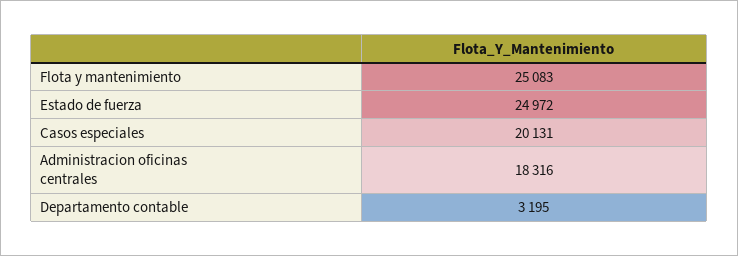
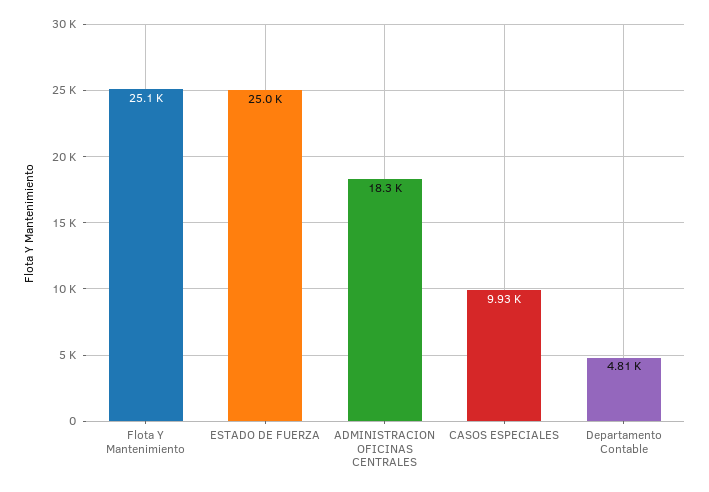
Casos especiales: 20131 -> 9930
Departamento contable: 3195 -> 4810

